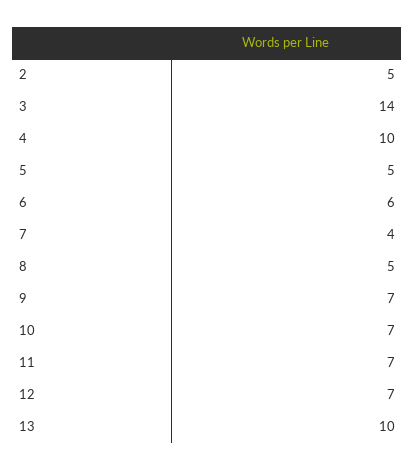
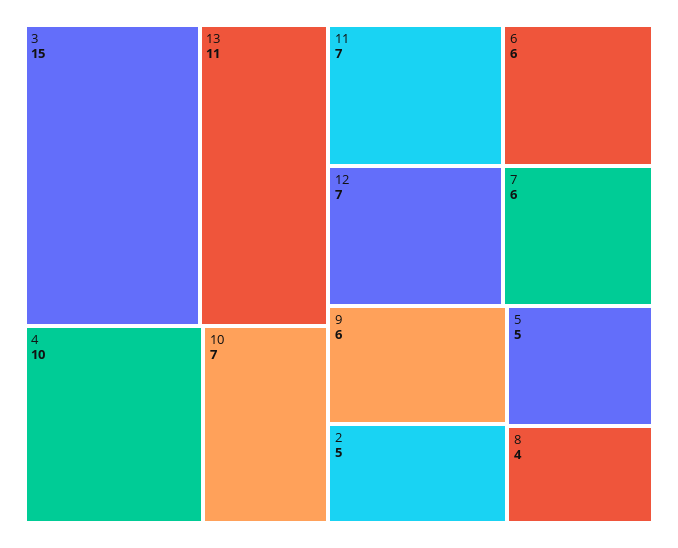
3: 14 -> 15
7: 4 -> 6
8: 5 -> 4
9: 7 -> 6
13: 10 -> 11

